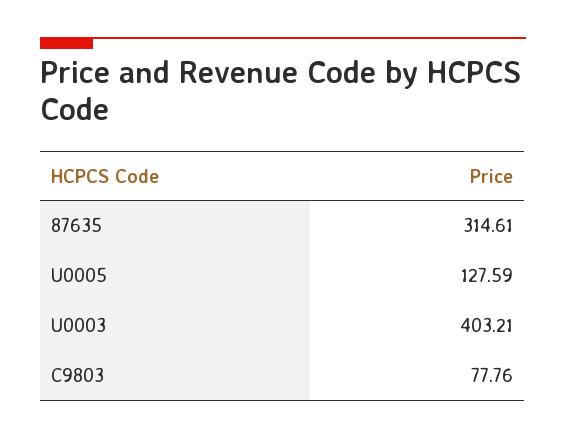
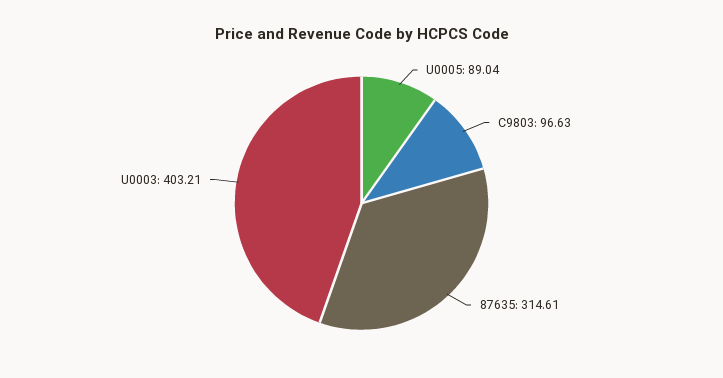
U0005: 127.59 -> 89.04
C9803: 77.76 -> 96.63

